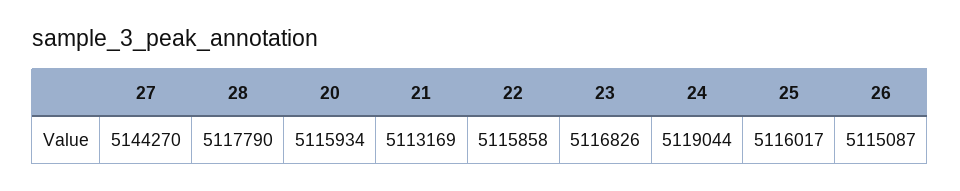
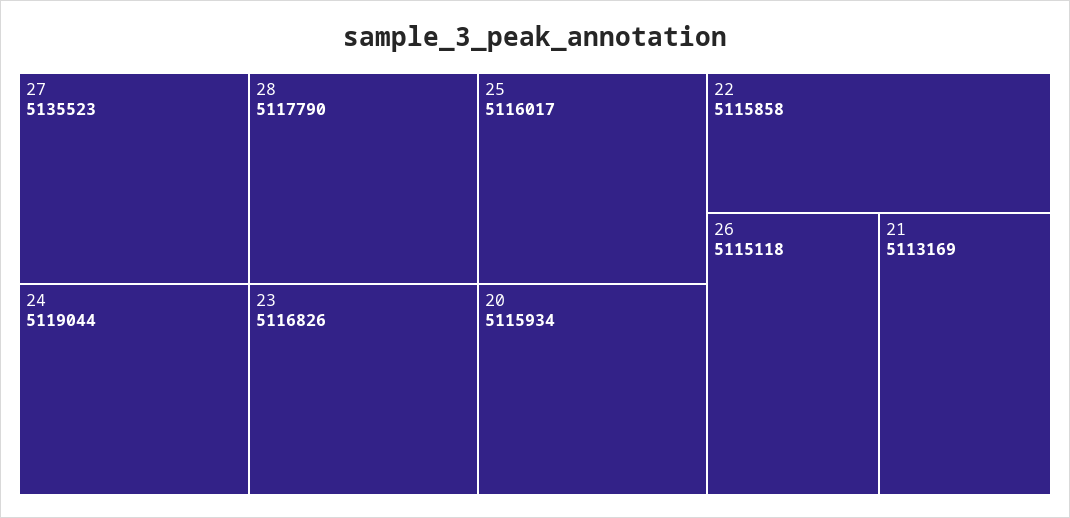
27: 5144270 -> 5135523
26: 5115087 -> 5115118

